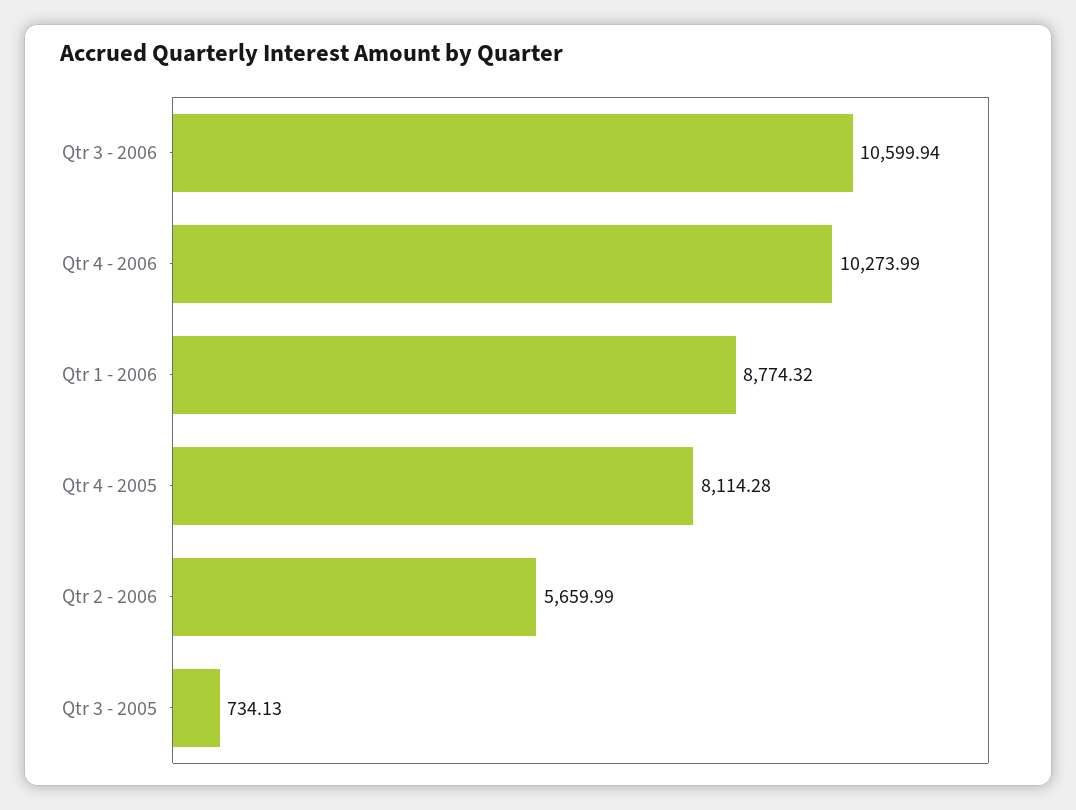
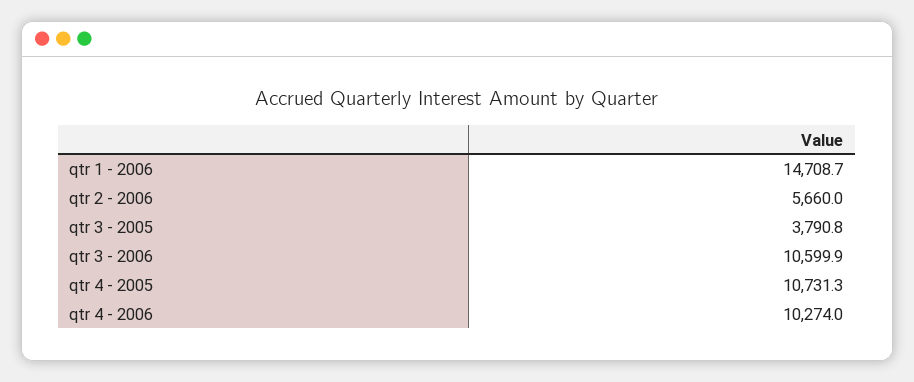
Qtr 1 - 2006: 8774.32 -> 14708.7
Qtr 4 - 2005: 8114.28 -> 10731.3
Qtr 3 - 2005: 734.13 -> 3790.8

